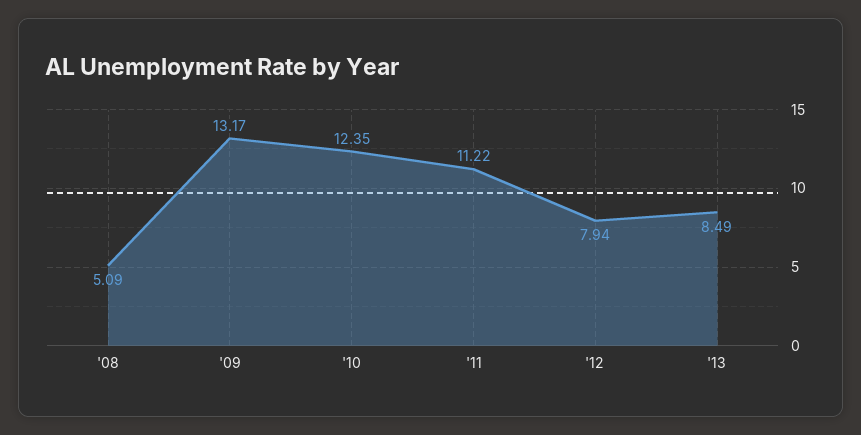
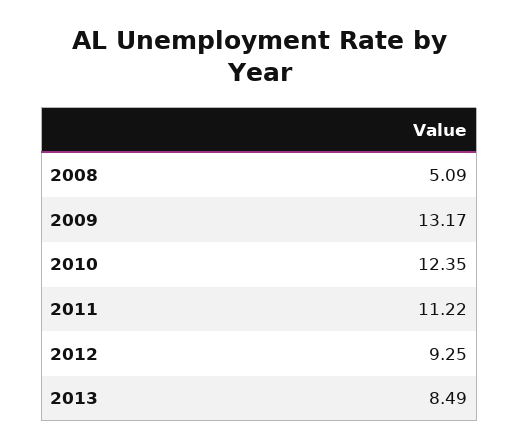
'12: 7.94 -> 9.25

